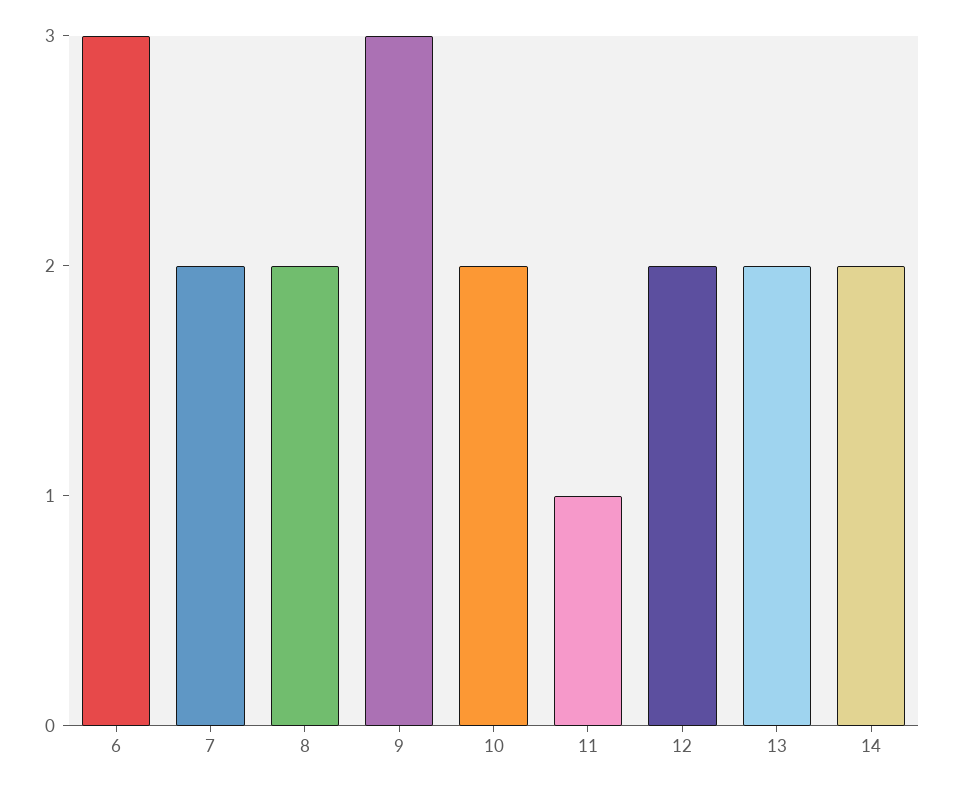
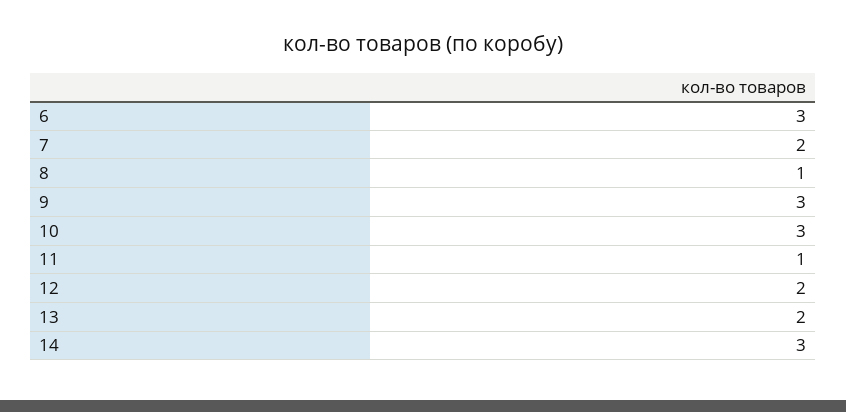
8: 2 -> 1
10: 2 -> 3
14: 2 -> 3

